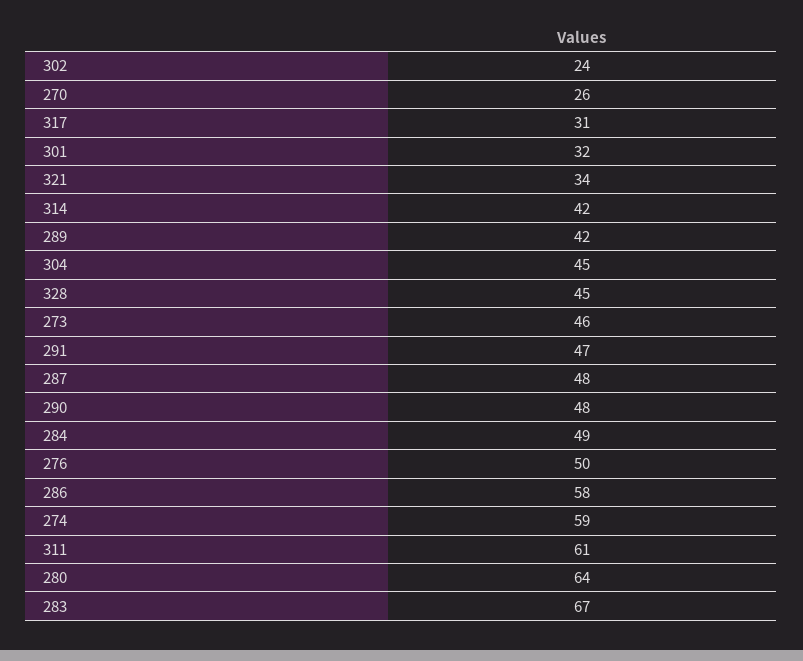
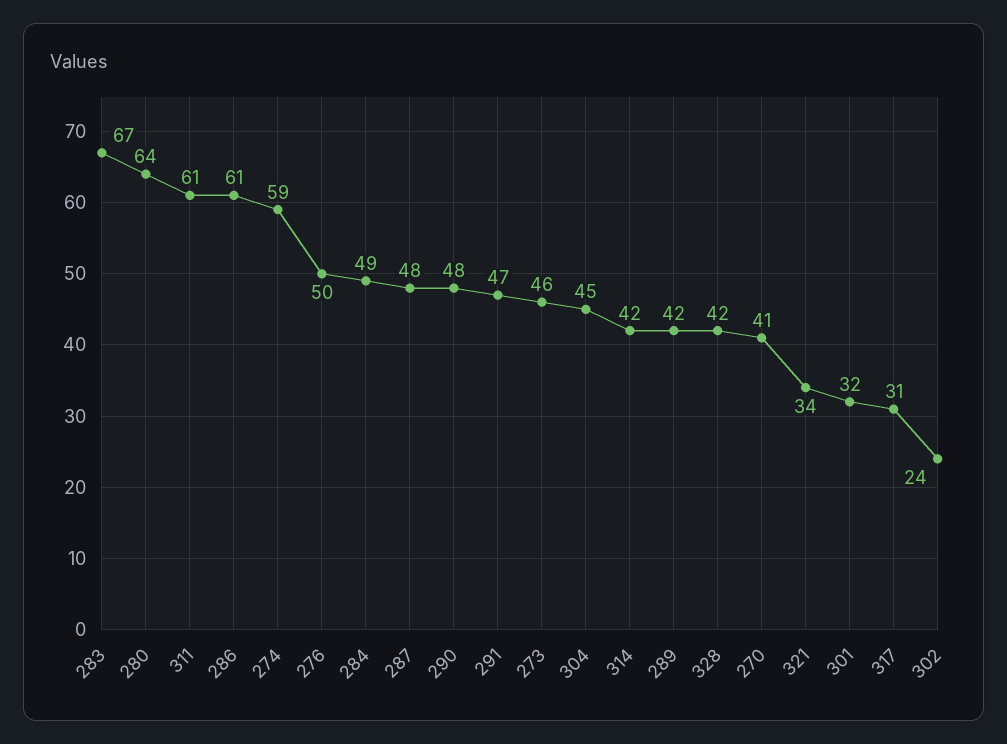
270: 26 -> 41
328: 45 -> 42
286: 58 -> 61

